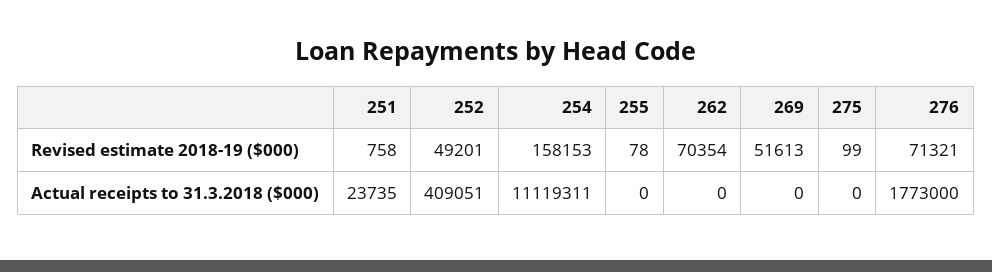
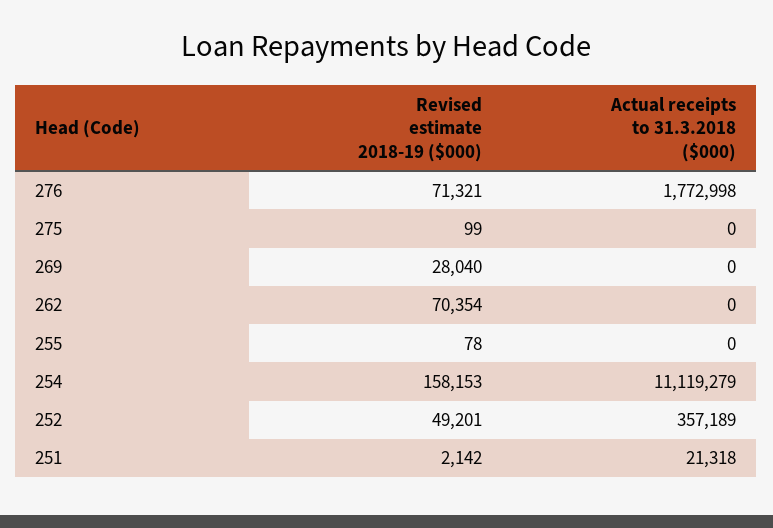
251, Revised estimate 2018-19 ($000): 758 -> 2142
269, Revised estimate 2018-19 ($000): 51613 -> 28040
251, Actual receipts to 31.3.2018 ($000): 23735 -> 21318
252, Actual receipts to 31.3.2018 ($000): 409051 -> 357189
254, Actual receipts to 31.3.2018 ($000): 11119311 -> 11119279
276, Actual receipts to 31.3.2018 ($000): 1773000 -> 1772998

